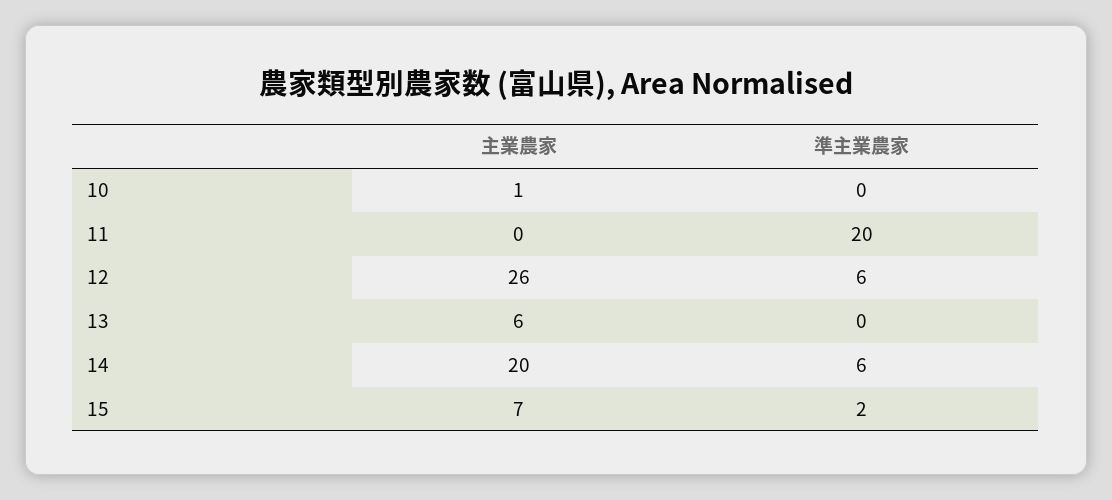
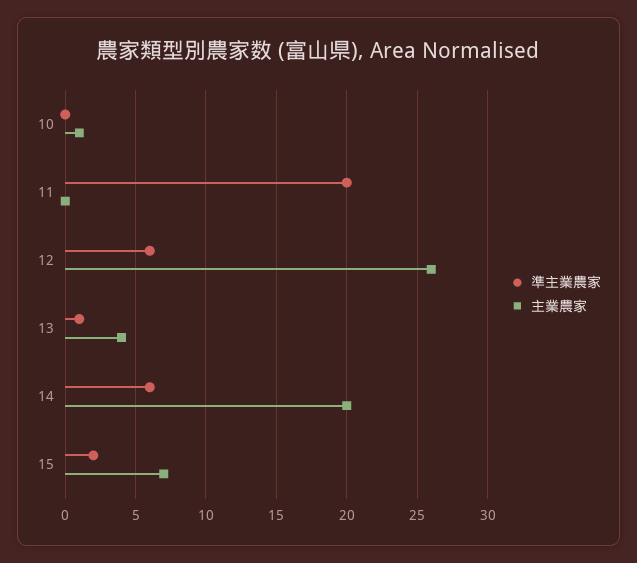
主業農家, 13: 6 -> 4
準主業農家, 13: 0 -> 1

